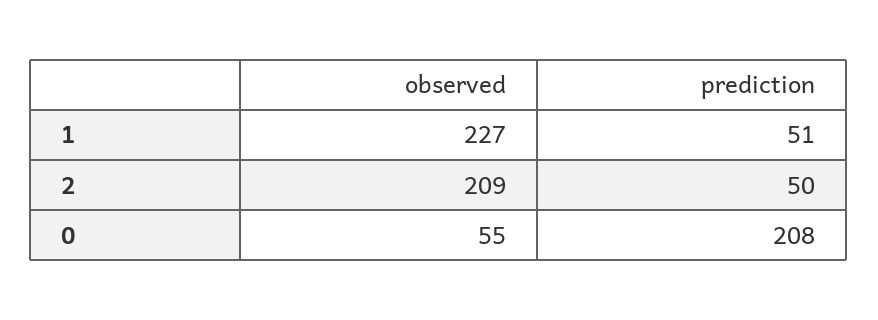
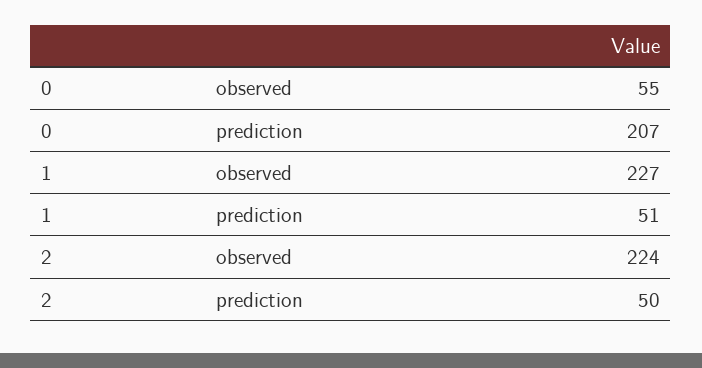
observed, 2: 209 -> 224
prediction, 0: 208 -> 207

